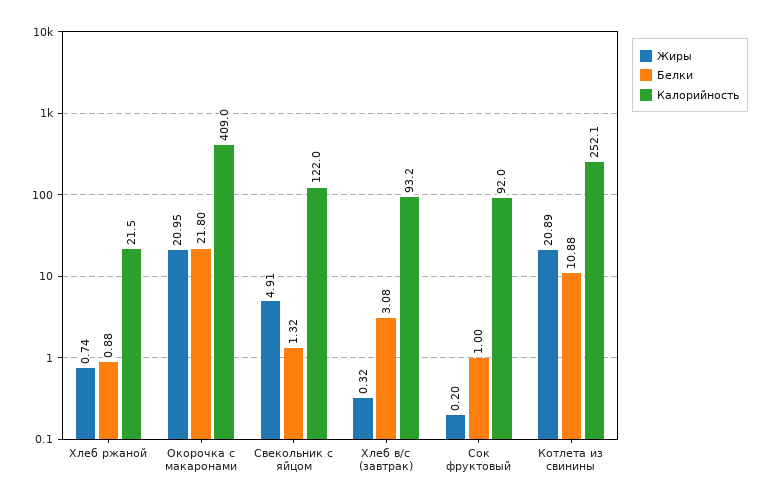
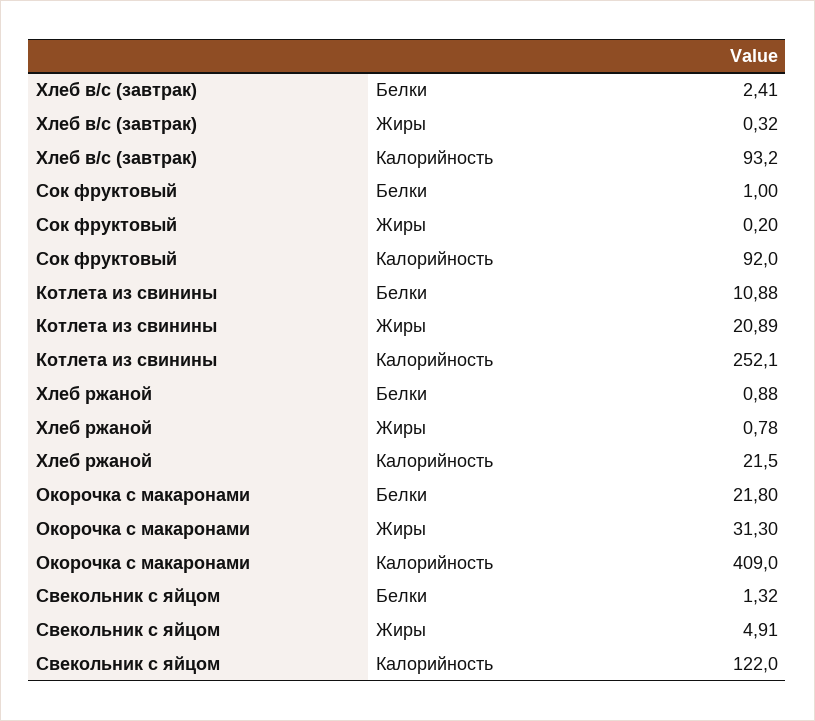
Жиры, Хлеб ржаной: 0.74 -> 0.78
Жиры, Окорочка с макаронами: 20.95 -> 31.3
Белки, Хлеб в/с (завтрак): 3.08 -> 2.41

